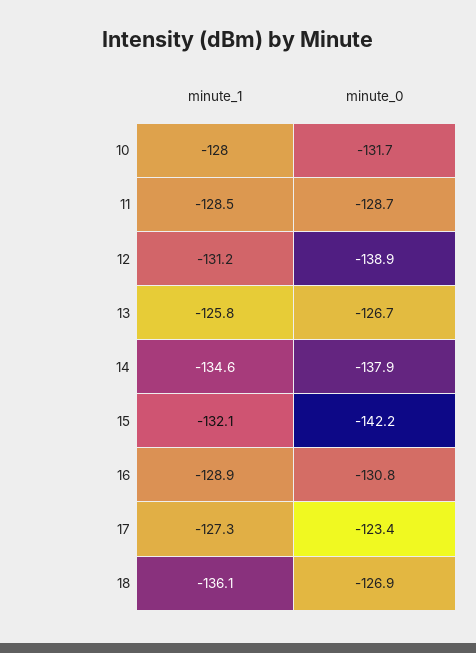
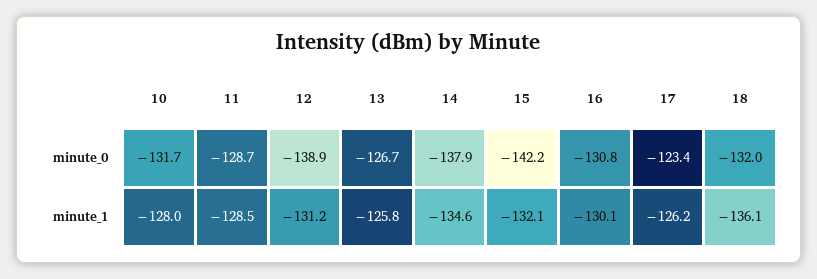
minute_1, 16: -128.9 -> -130.1
minute_1, 17: -127.3 -> -126.2
minute_0, 18: -126.9 -> -132

